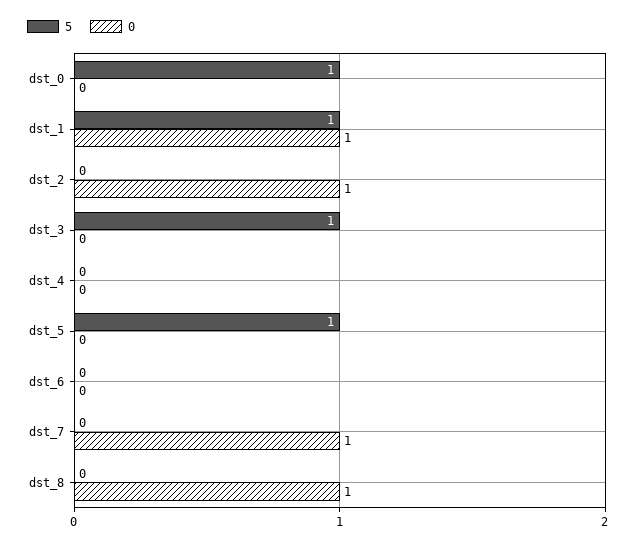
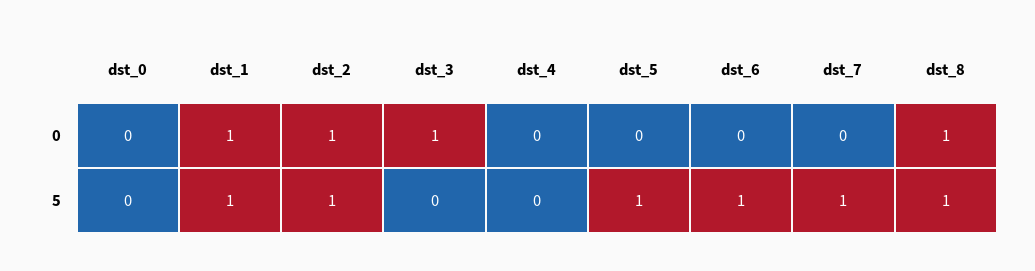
5, dst_0: 1 -> 0
5, dst_2: 0 -> 1
5, dst_3: 1 -> 0
0, dst_3: 0 -> 1
5, dst_6: 0 -> 1
5, dst_7: 0 -> 1
0, dst_7: 1 -> 0
5, dst_8: 0 -> 1

